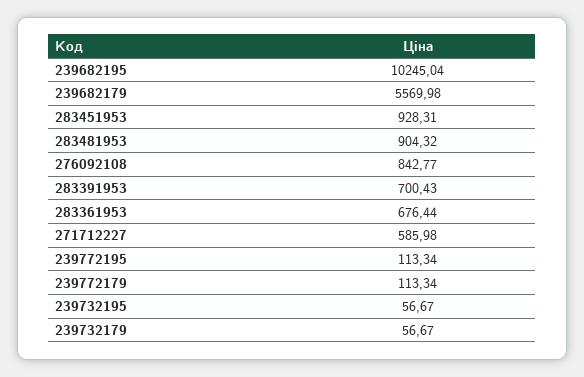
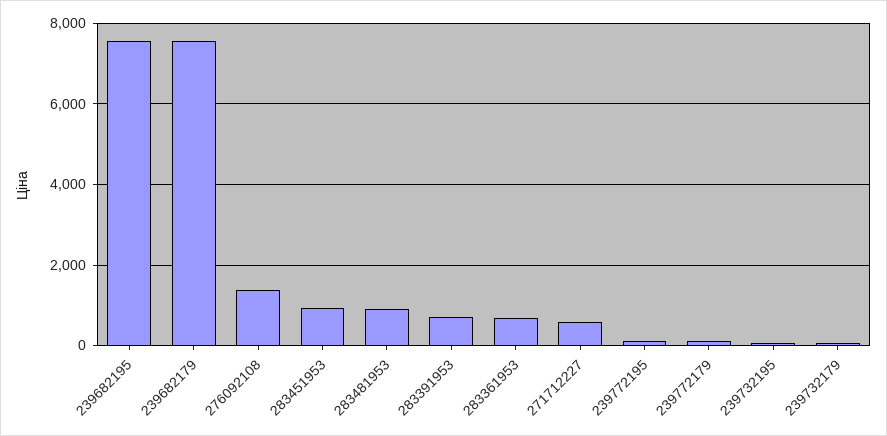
239682195: 10245.04 -> 7600
239682179: 5569.98 -> 7600
276092108: 842.77 -> 1400

